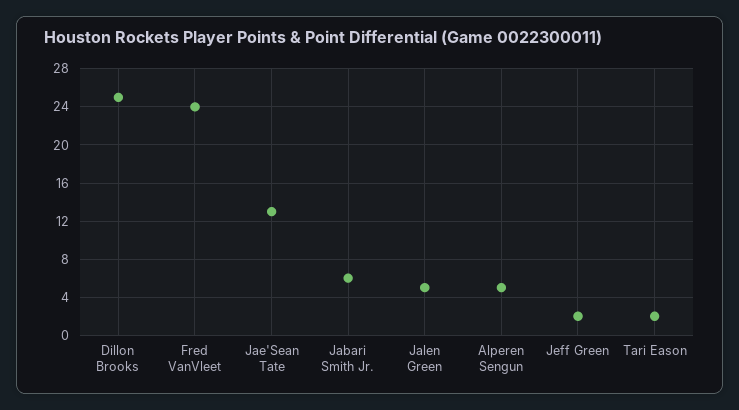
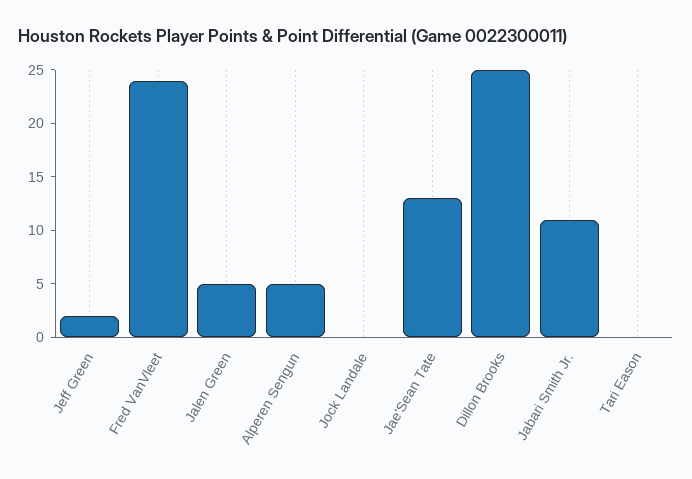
Jabari Smith Jr.: 6 -> 11
Tari Eason: 2 -> 0
Jock Landale: none -> 0

